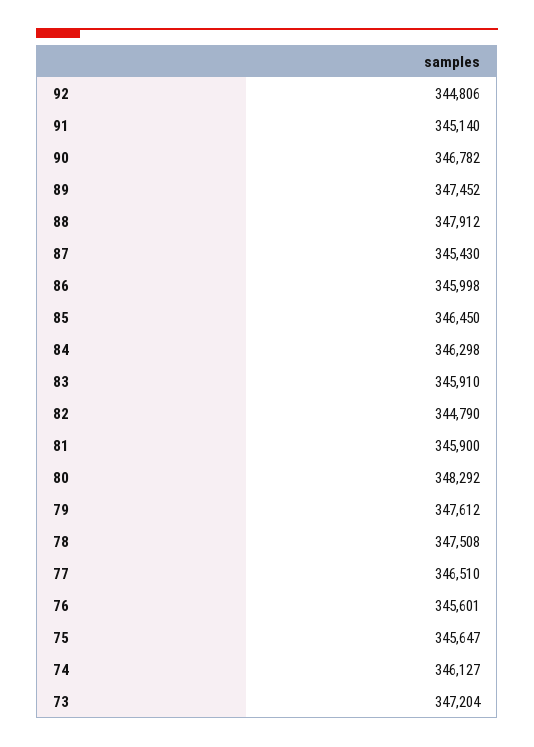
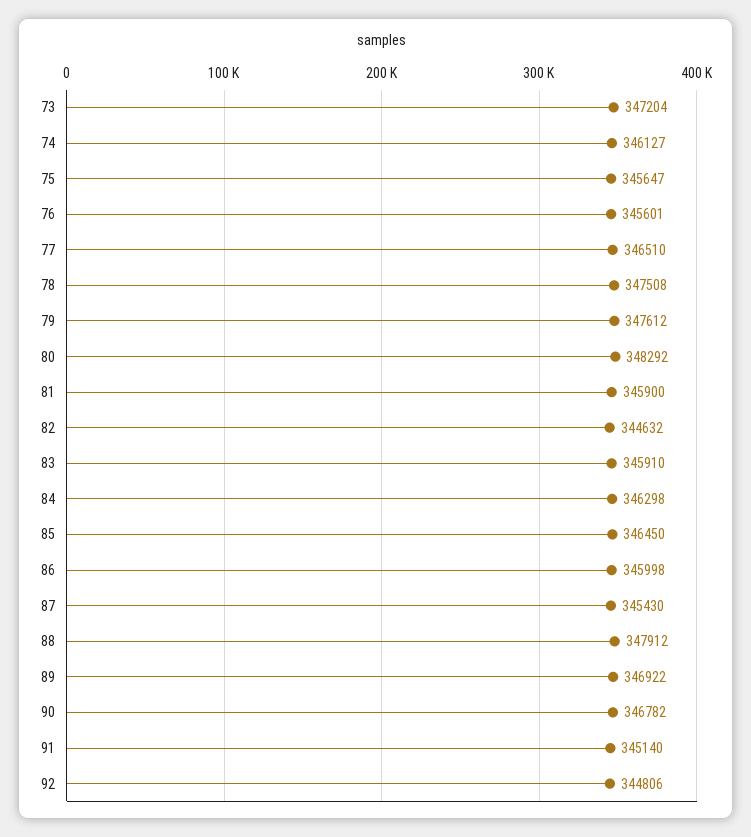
89: 347452 -> 346922
82: 344790 -> 344632

